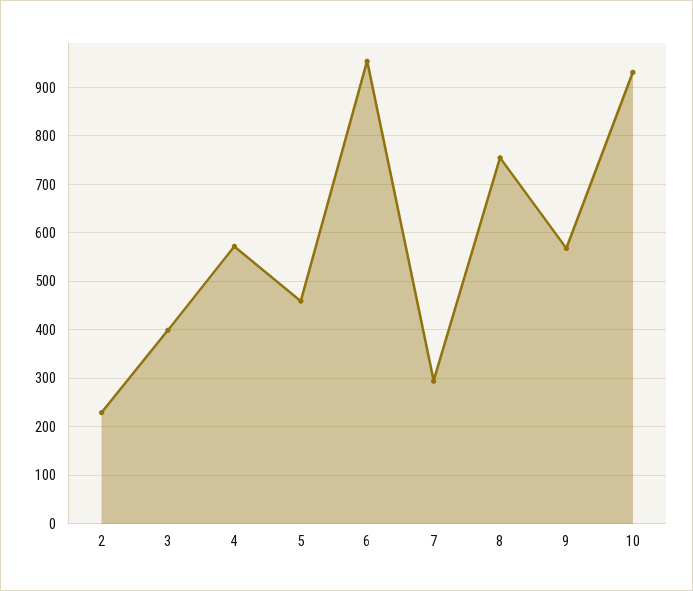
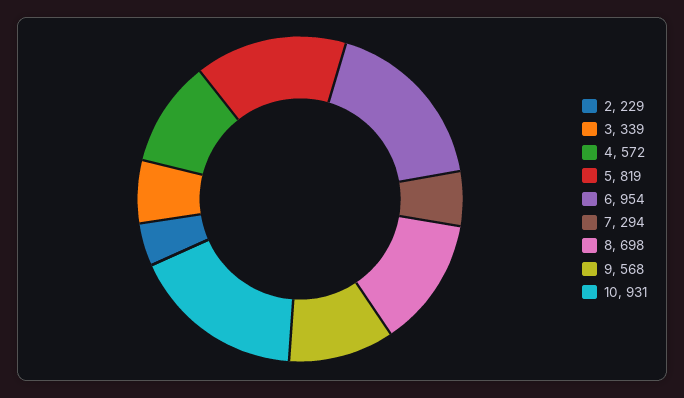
3: 400 -> 339
5: 460 -> 819
8: 760 -> 698

